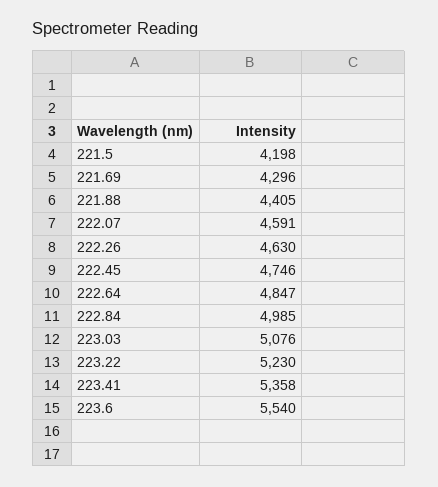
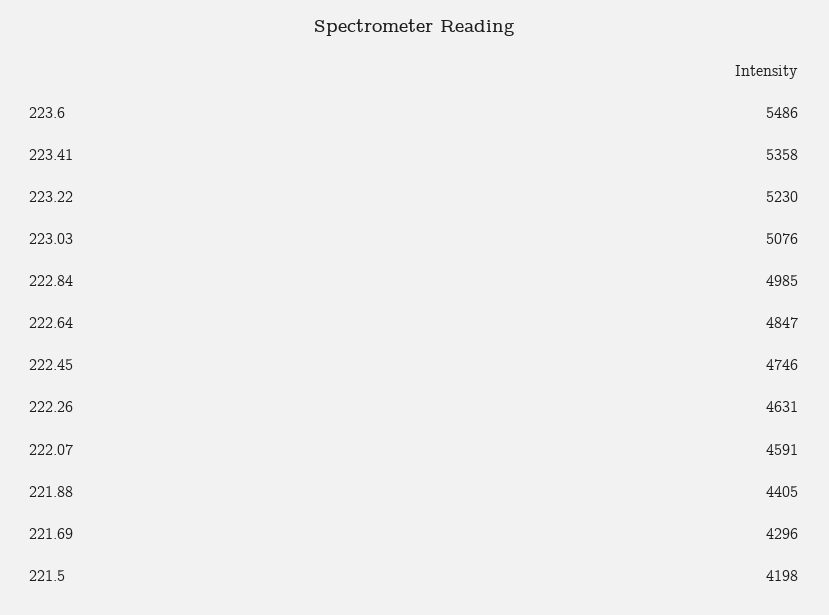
222.26: 4630 -> 4631
223.6: 5540 -> 5486

